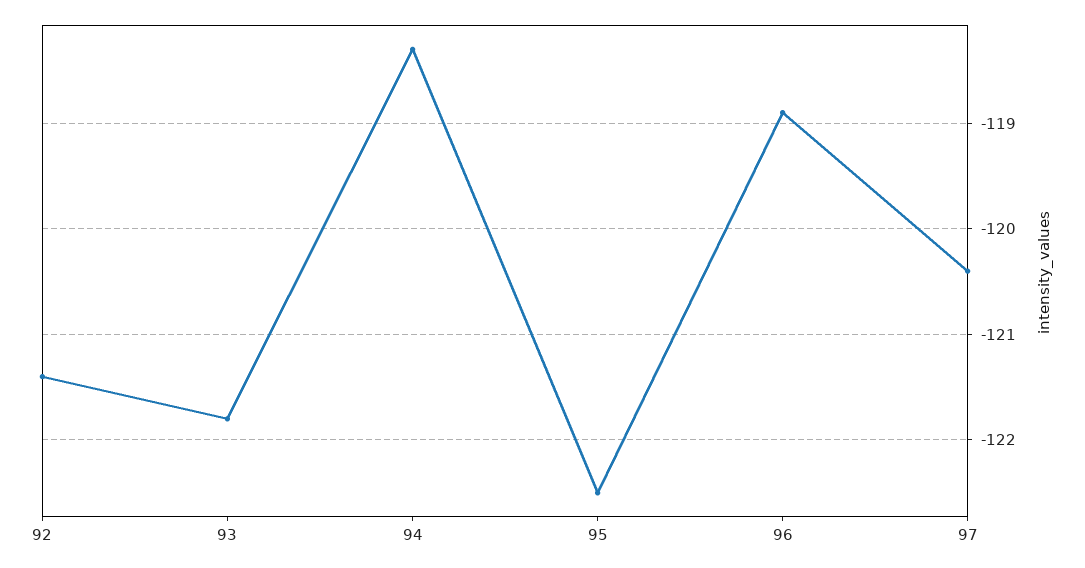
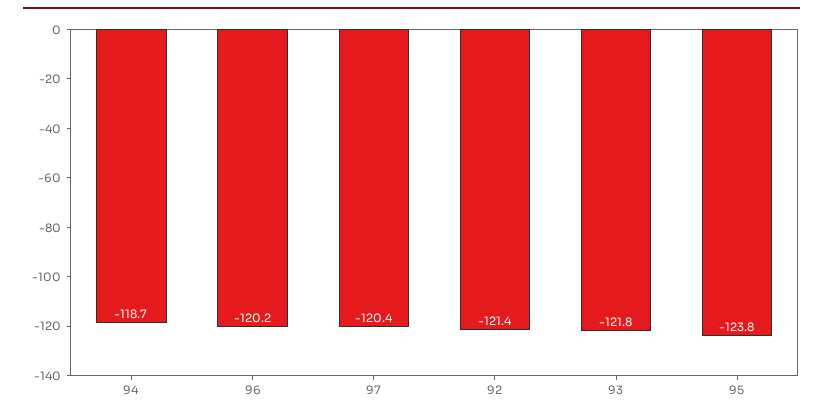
94: -118.3 -> -118.7
95: -122.5 -> -123.8
96: -118.9 -> -120.2

